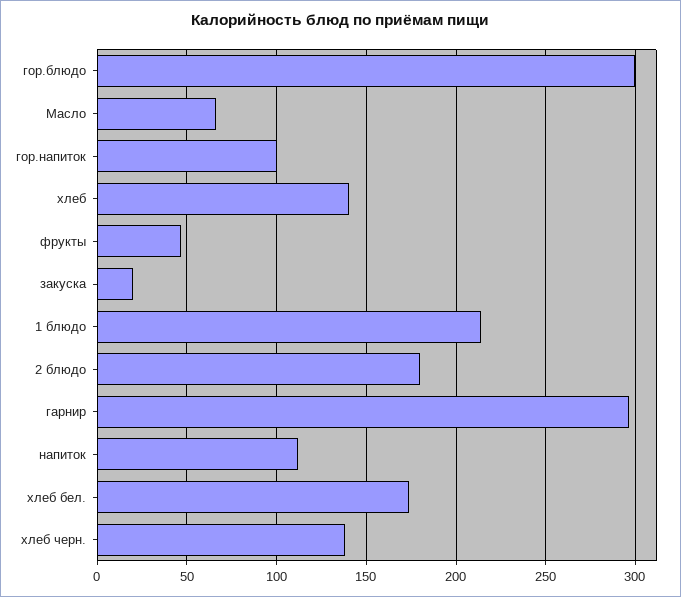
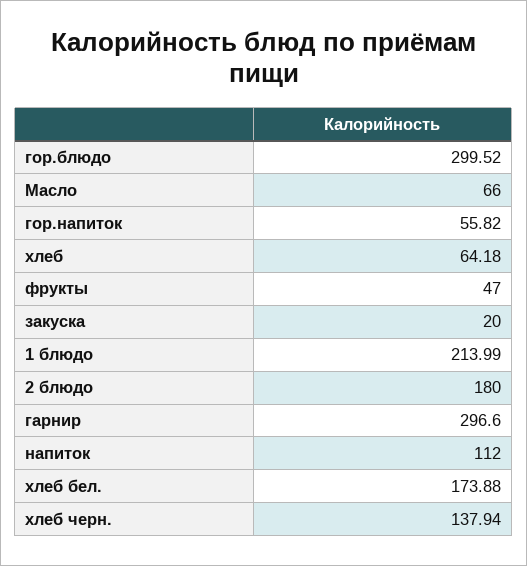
гор.напиток: 100 -> 55.82
хлеб: 140 -> 64.18

